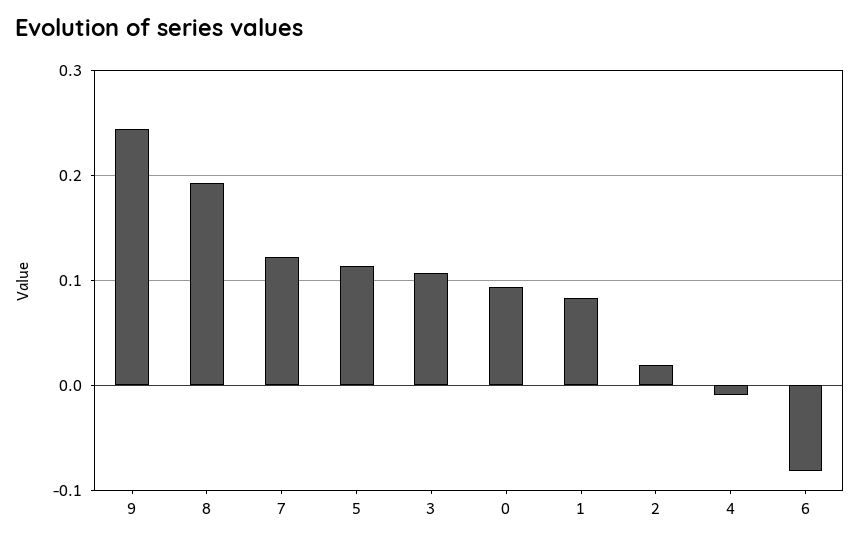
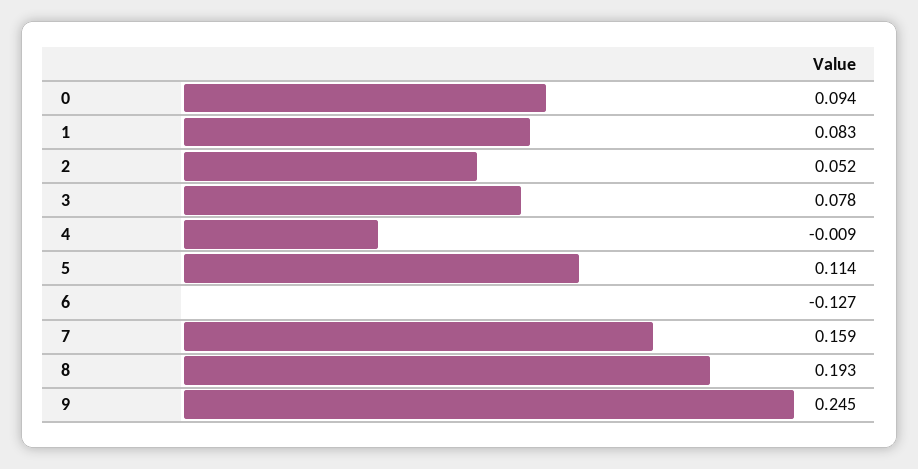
7: 0.12 -> 0.159
3: 0.11 -> 0.078
2: 0.02 -> 0.052
6: -0.08 -> -0.127

